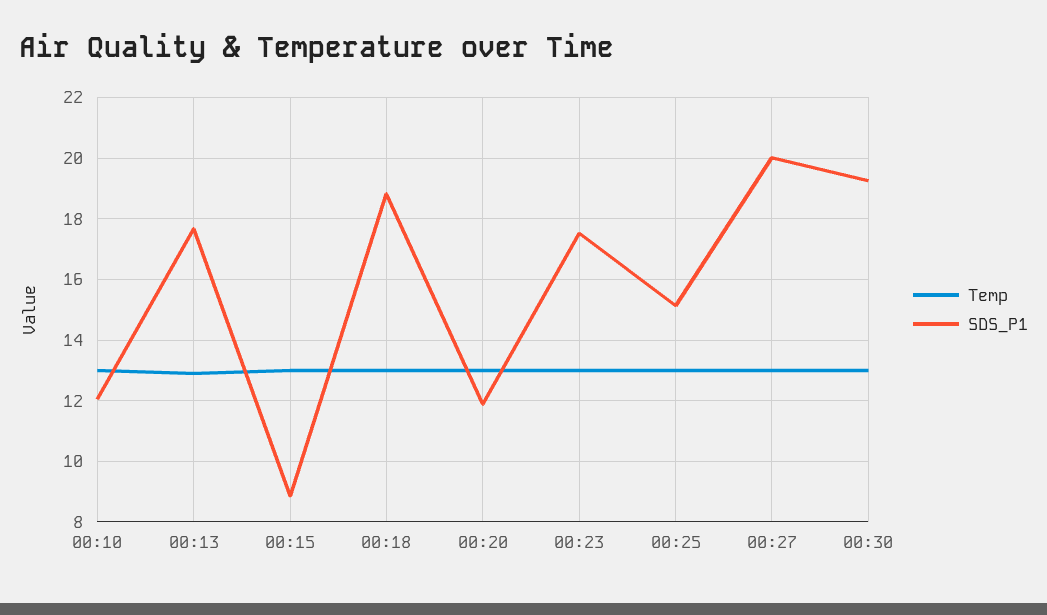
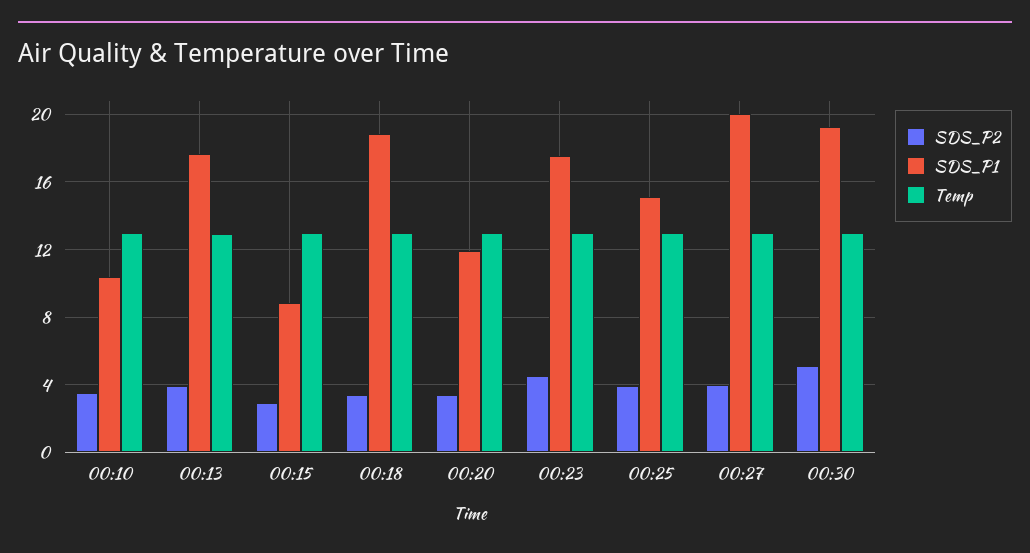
SDS_P1, 00:10: 12 -> 10.5
SDS_P2, 00:10: none -> 3.5
SDS_P2, 00:13: none -> 4
SDS_P2, 00:15: none -> 3
SDS_P2, 00:18: none -> 3.5
SDS_P2, 00:20: none -> 3.5
SDS_P2, 00:23: none -> 4.5
SDS_P2, 00:25: none -> 4
SDS_P2, 00:27: none -> 4
SDS_P2, 00:30: none -> 5

